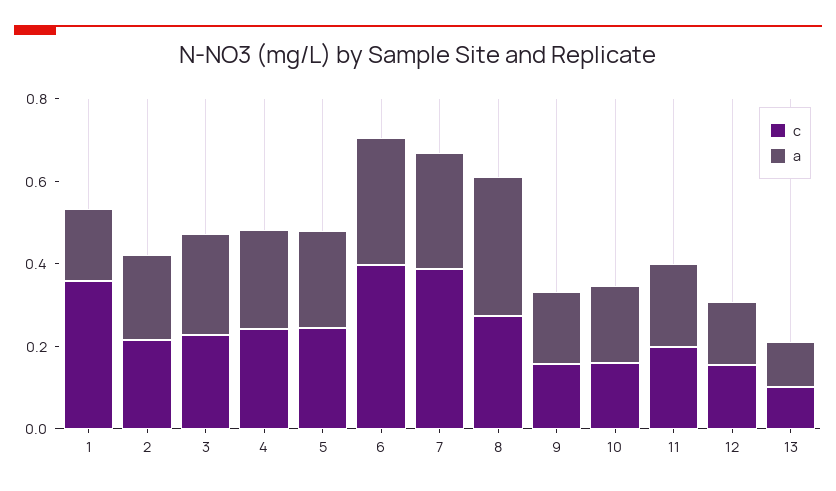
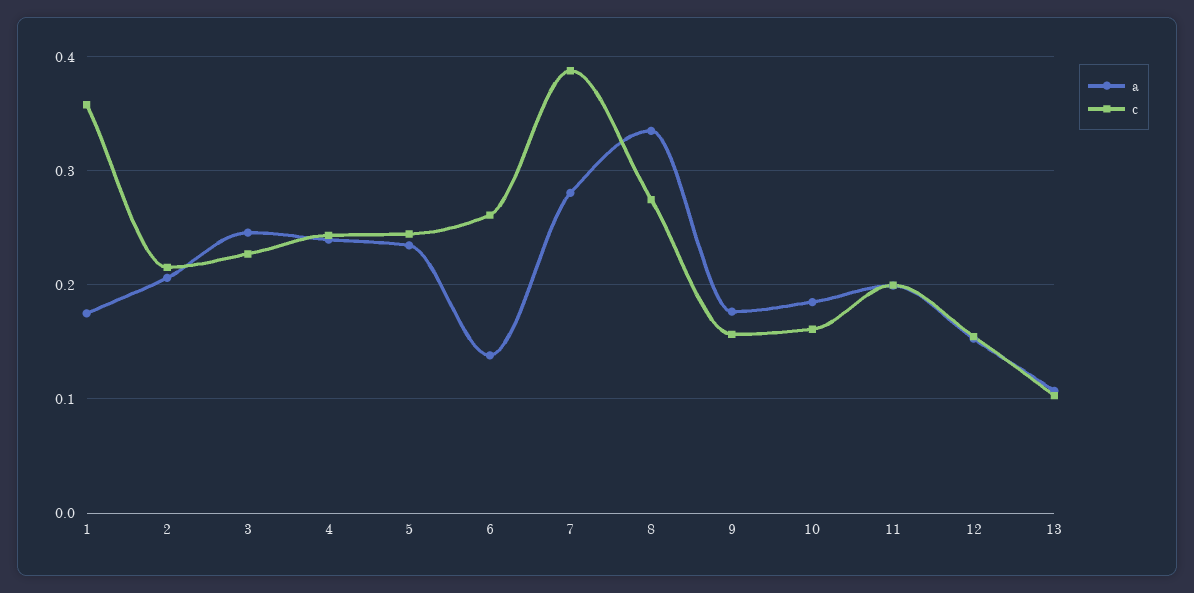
c, 6: 0.4 -> 0.26
a, 6: 0.3 -> 0.14

